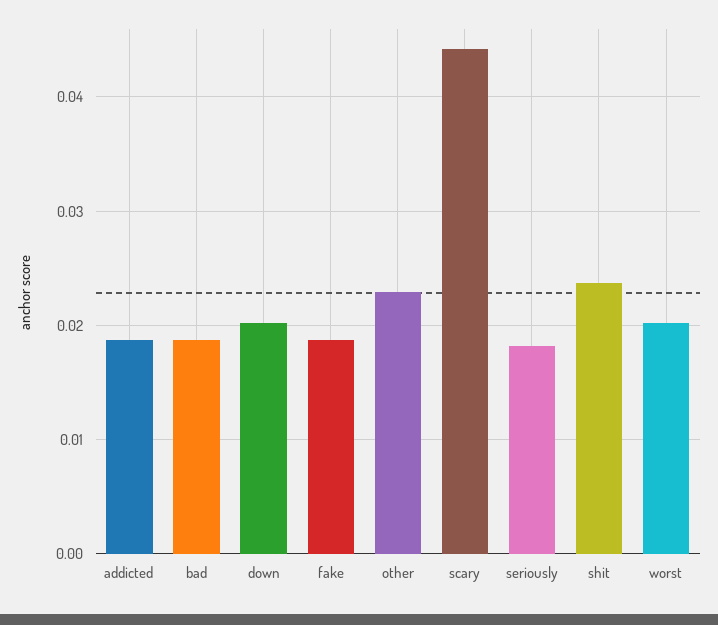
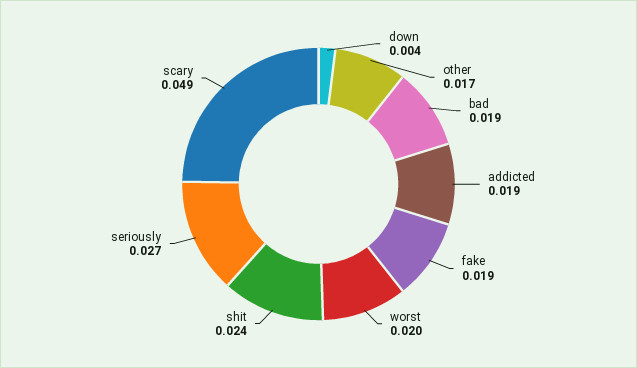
down: 0.02 -> 0.004
other: 0.023 -> 0.017
scary: 0.044 -> 0.049
seriously: 0.018 -> 0.027

